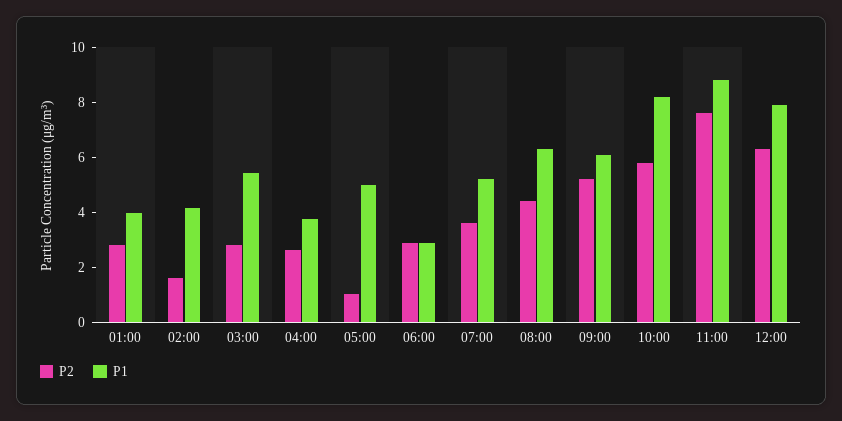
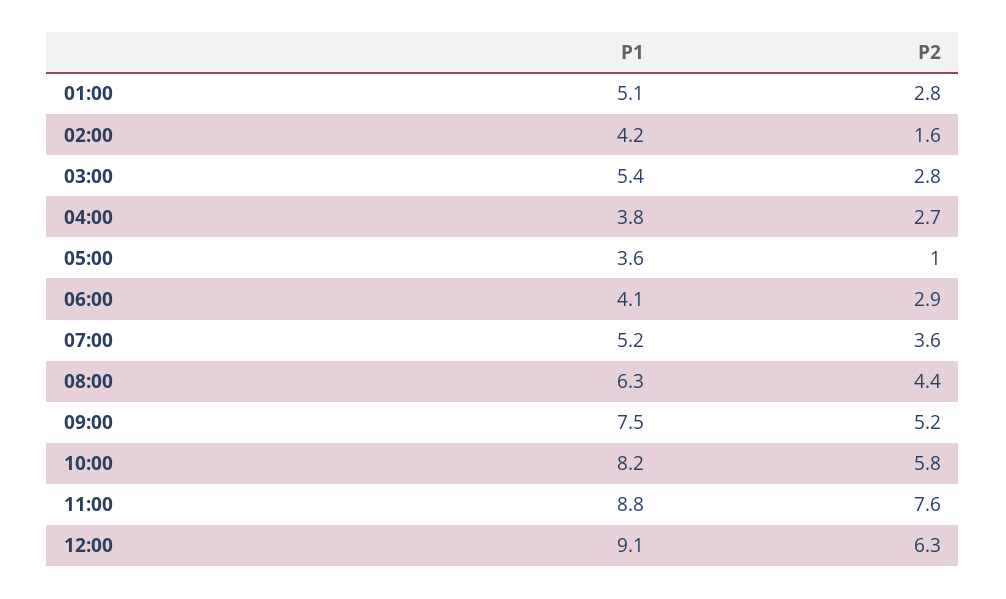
P1, 01:00: 4 -> 5.1
P1, 05:00: 5 -> 3.6
P1, 06:00: 3 -> 4.1
P1, 09:00: 6 -> 7.5
P1, 12:00: 8 -> 9.1

